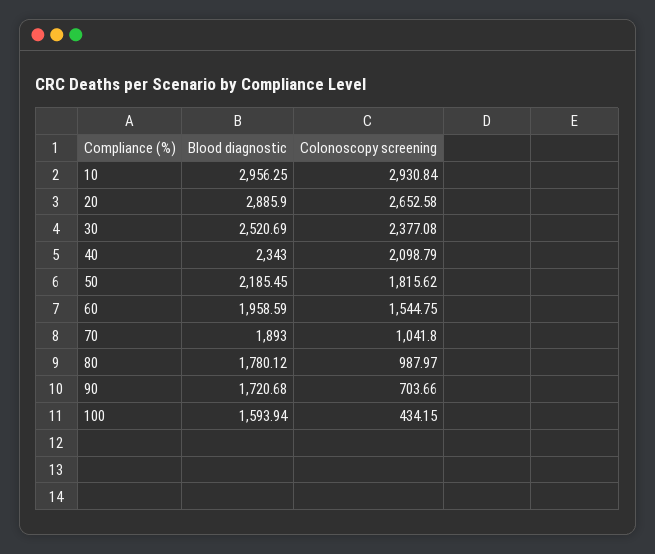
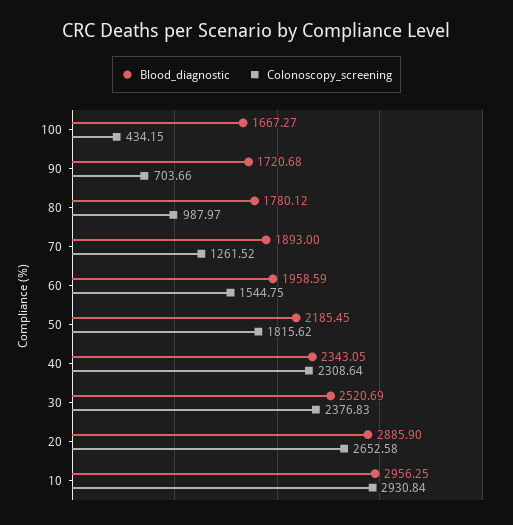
Colonoscopy screening, 30: 2377.08 -> 2376.83
Blood diagnostic, 40: 2343 -> 2343.05
Colonoscopy screening, 40: 2098.79 -> 2308.64
Colonoscopy screening, 70: 1041.8 -> 1261.52
Blood diagnostic, 100: 1593.94 -> 1667.27

